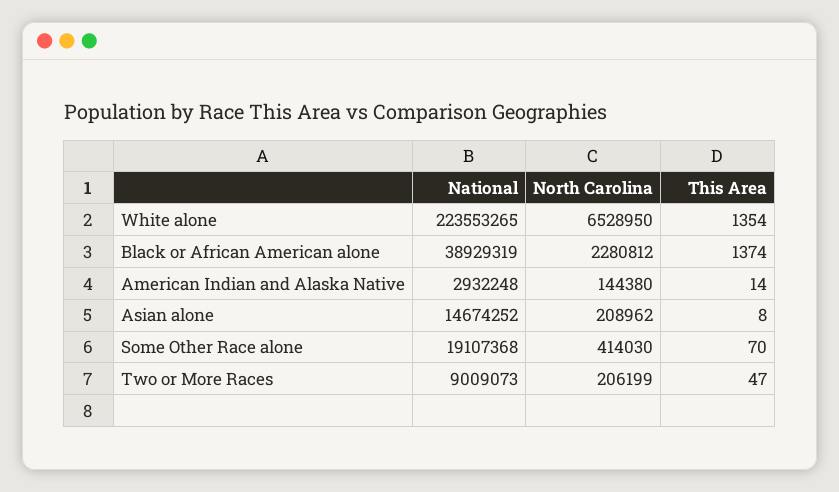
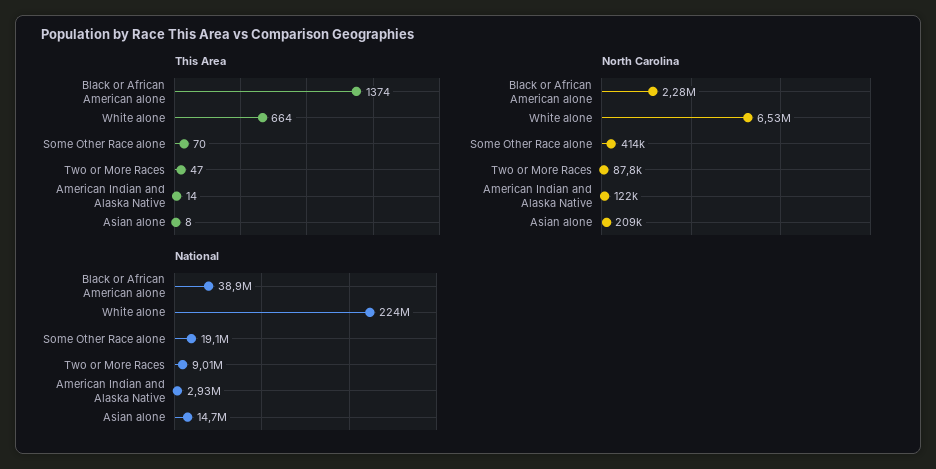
This Area, White alone: 1354 -> 664
North Carolina, American Indian and Alaska Native: 144380 -> 122000
North Carolina, Two or More Races: 206199 -> 87800

